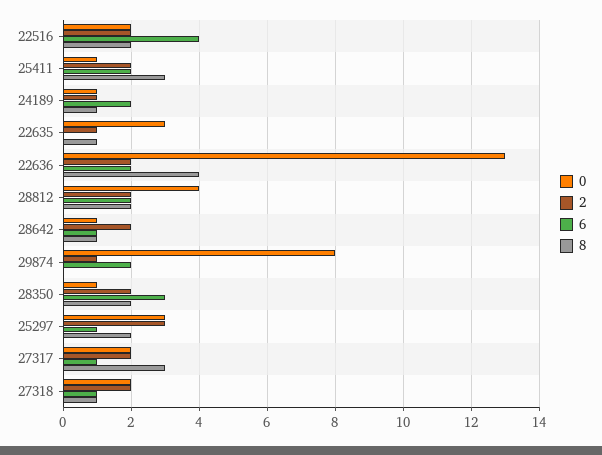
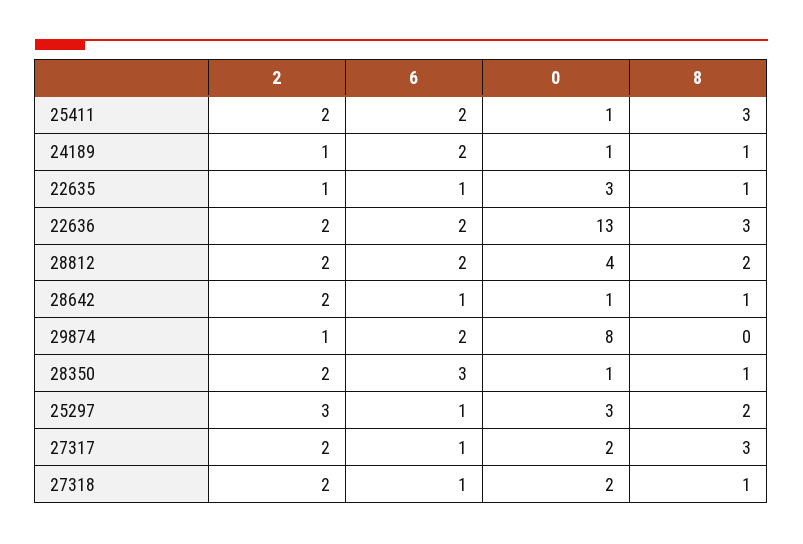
0, 22516: 2 -> none
2, 22516: 2 -> none
6, 22516: 4 -> none
8, 22516: 2 -> none
6, 22635: 0 -> 1
8, 22636: 4 -> 3
8, 28350: 2 -> 1

